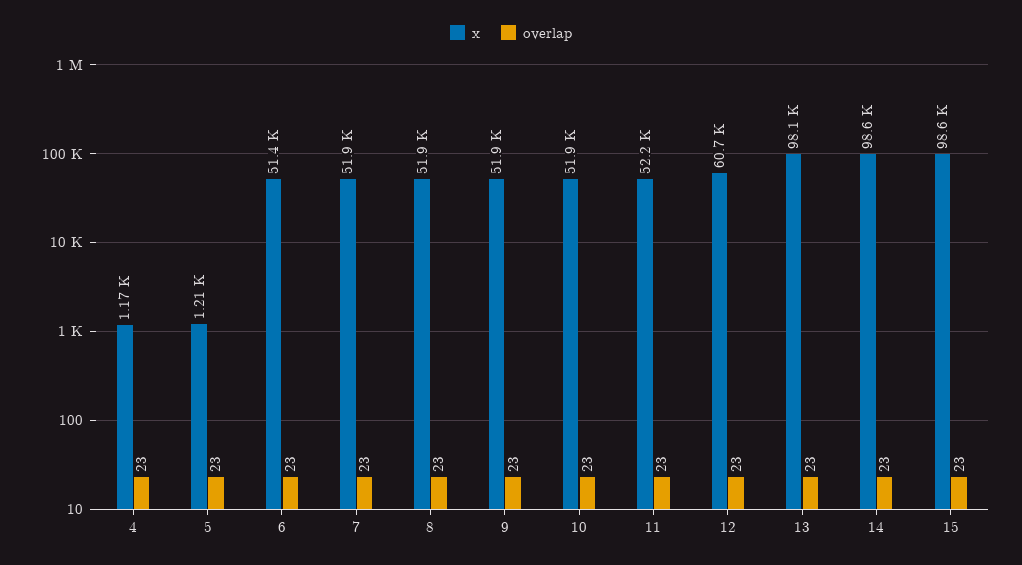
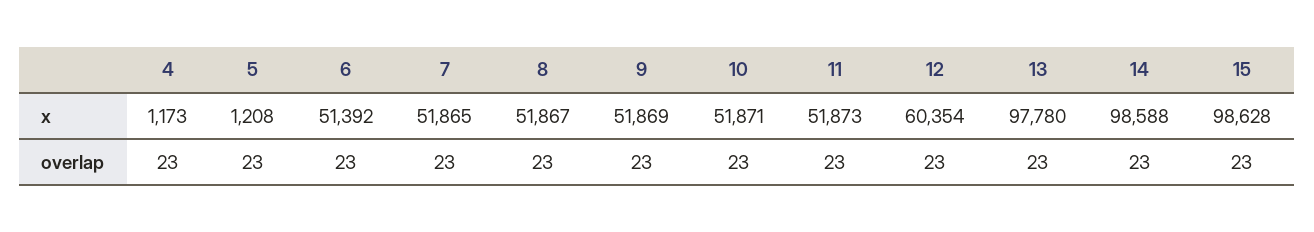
x, 11: 52200 -> 51873
x, 12: 60700 -> 60354
x, 13: 98100 -> 97780

